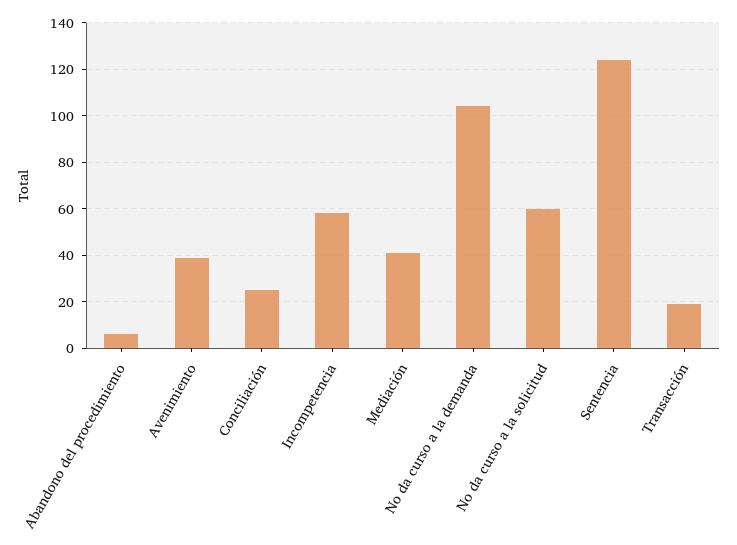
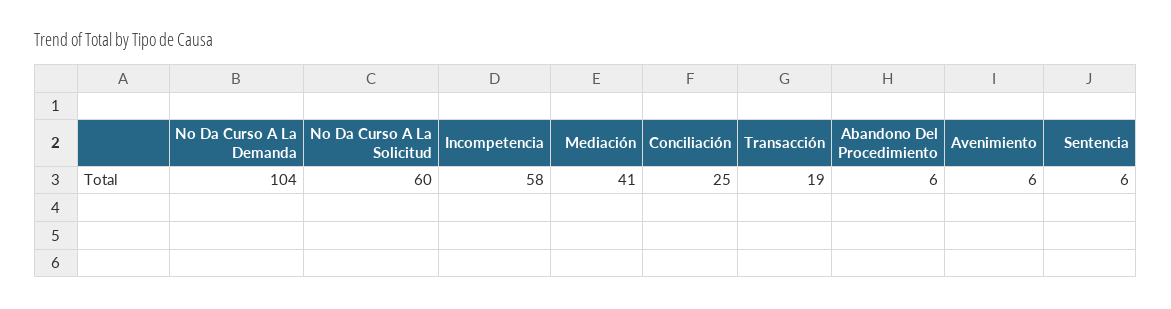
Avenimiento: 40 -> 6
Sentencia: 125 -> 6

